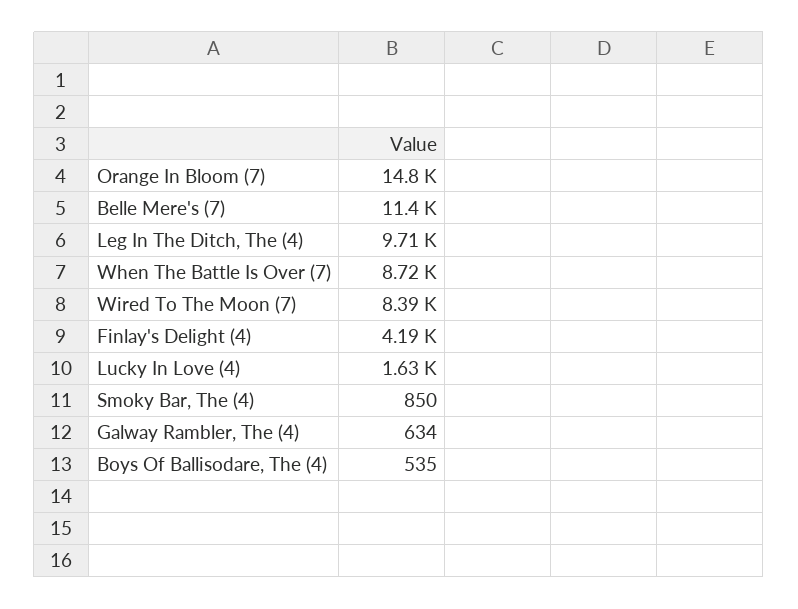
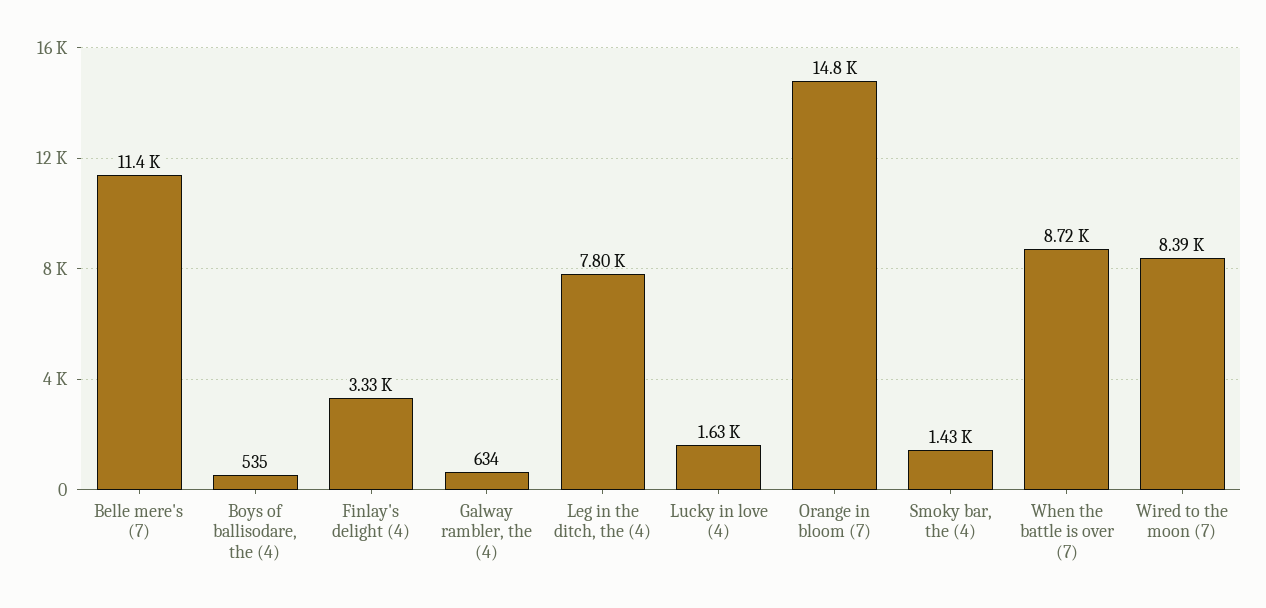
Leg In The Ditch, The (4): 9710 -> 7800
Finlay's Delight (4): 4190 -> 3330
Smoky Bar, The (4): 850 -> 1430

